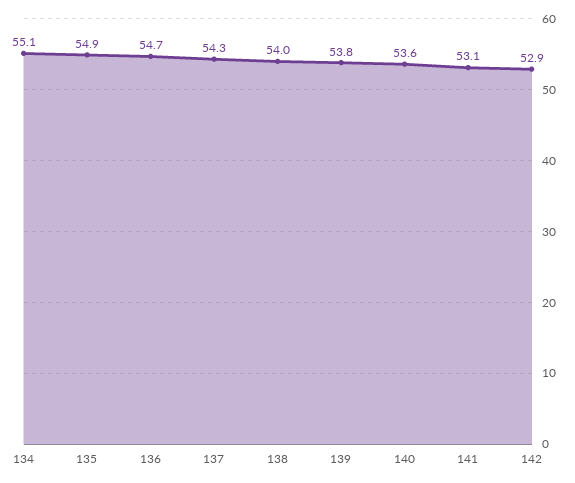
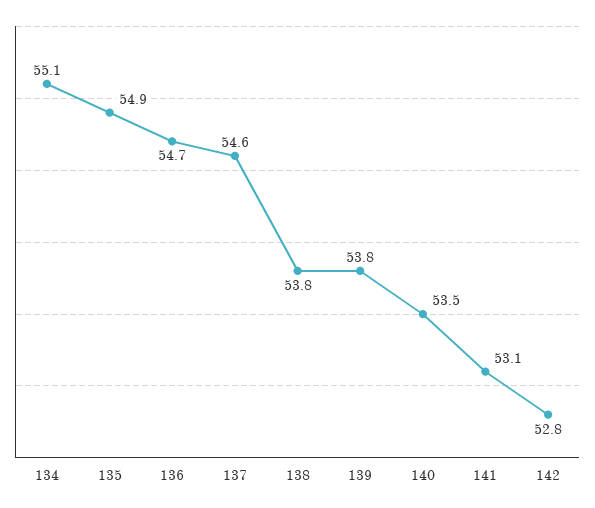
137: 54.3 -> 54.6
138: 54 -> 53.8
140: 53.6 -> 53.5
142: 52.9 -> 52.8

